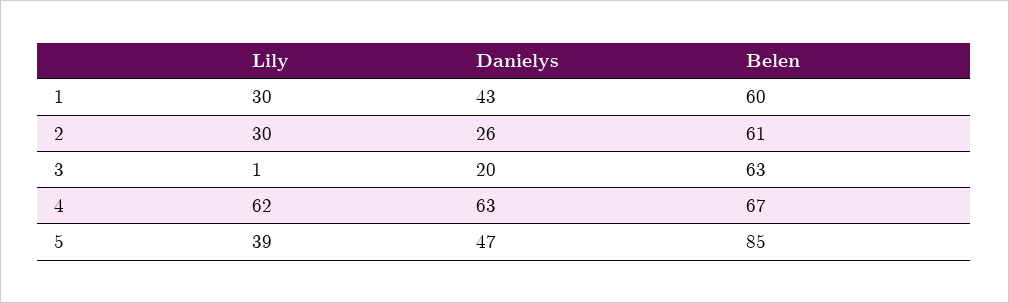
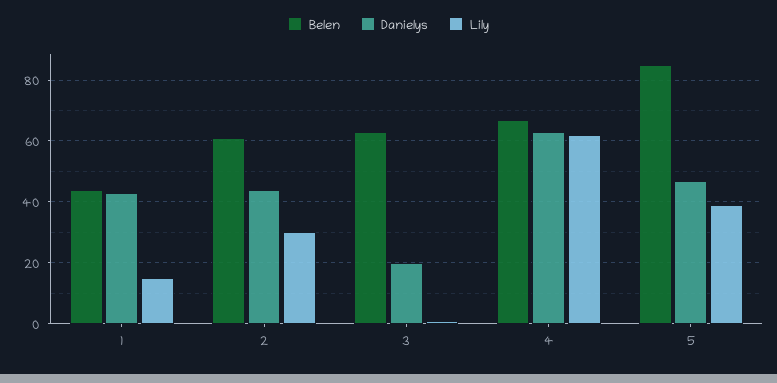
Lily, 1: 30 -> 15
Belen, 1: 60 -> 45
Danielys, 2: 26 -> 45

